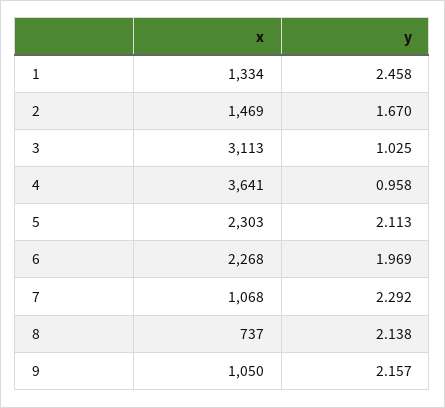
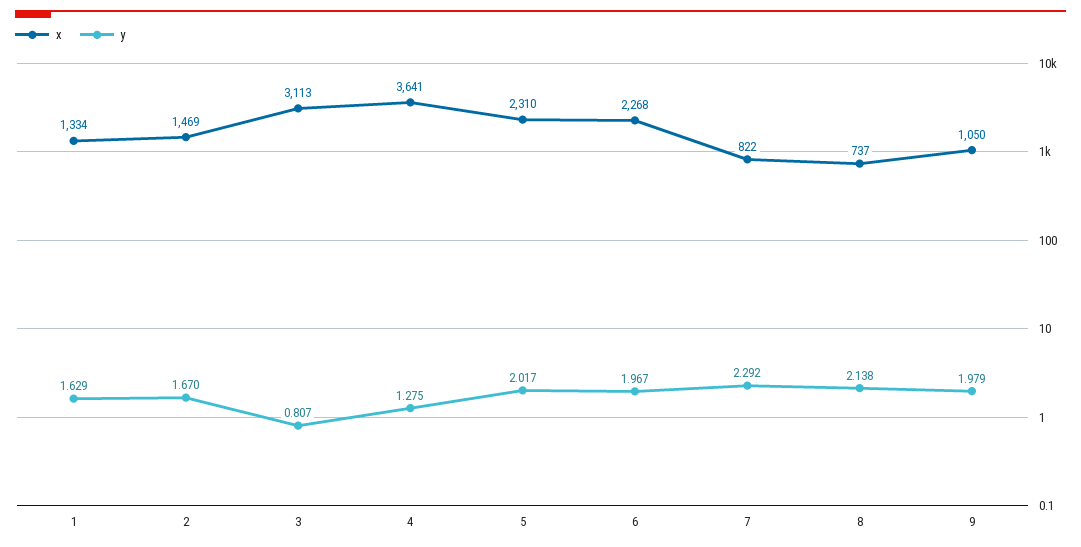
y, 1: 2.458 -> 1.629
y, 3: 1.025 -> 0.807
y, 4: 0.958 -> 1.275
x, 5: 2303 -> 2310
y, 5: 2.113 -> 2.017
y, 6: 1.969 -> 1.967
x, 7: 1068 -> 822
y, 9: 2.157 -> 1.979

